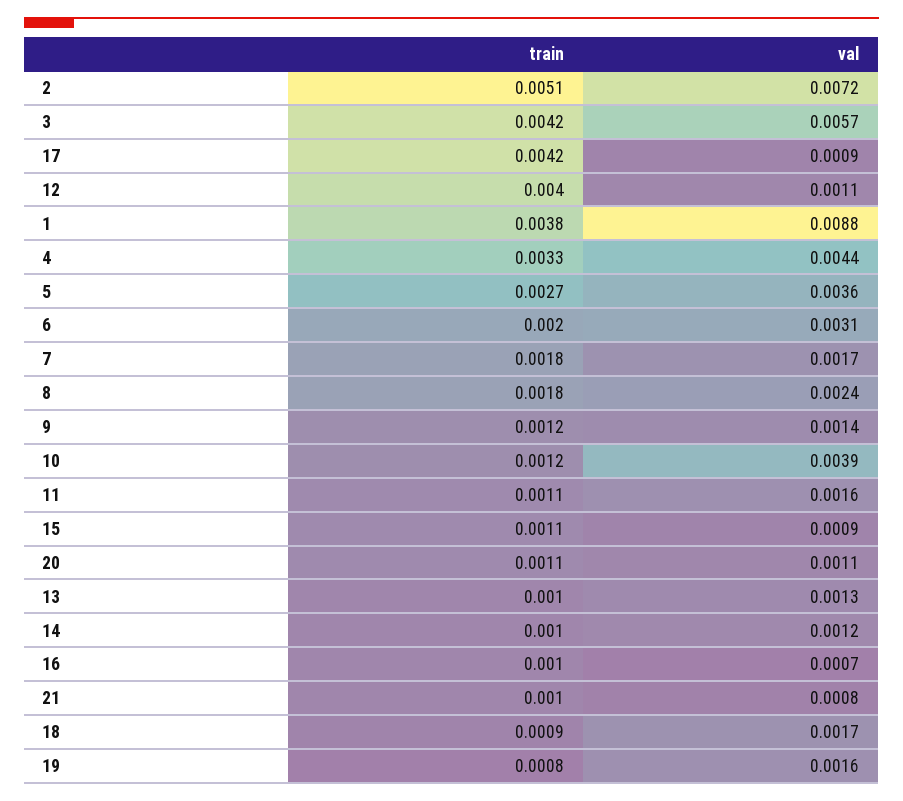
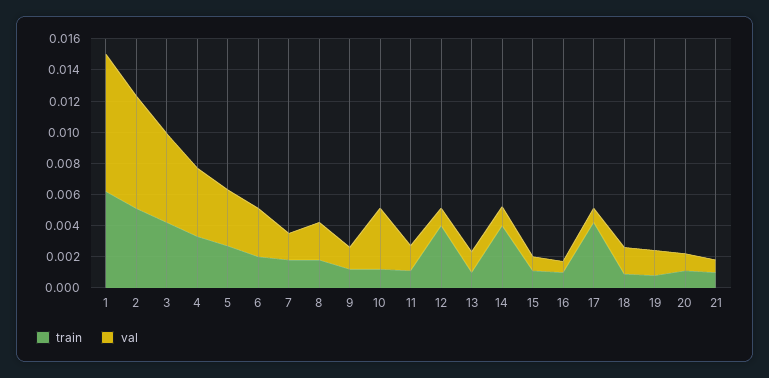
train, 1: 0.0038 -> 0.006
train, 14: 0.001 -> 0.004

